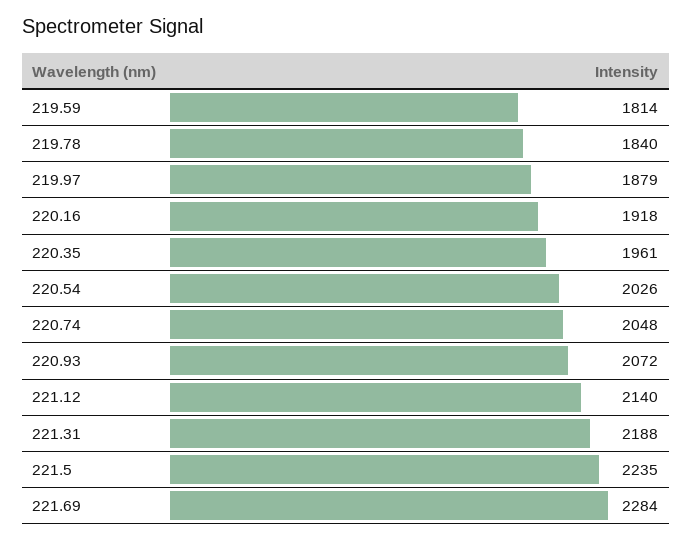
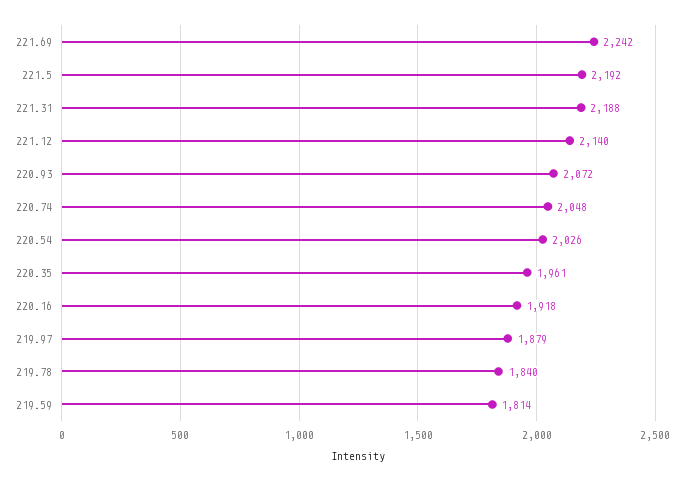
221.5: 2235 -> 2192
221.69: 2284 -> 2242

